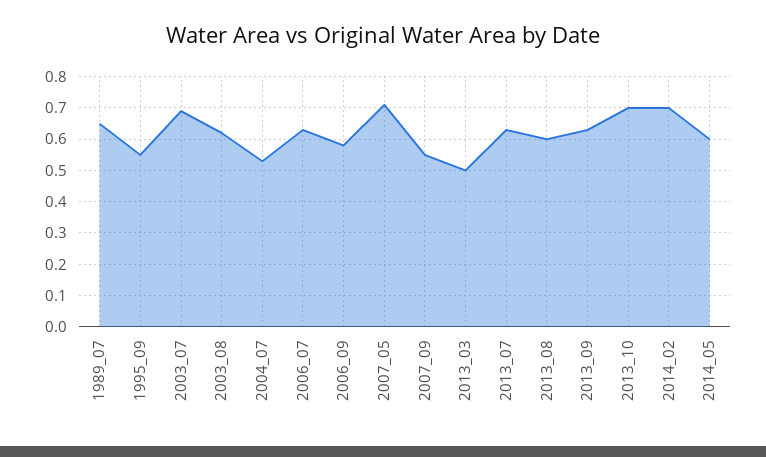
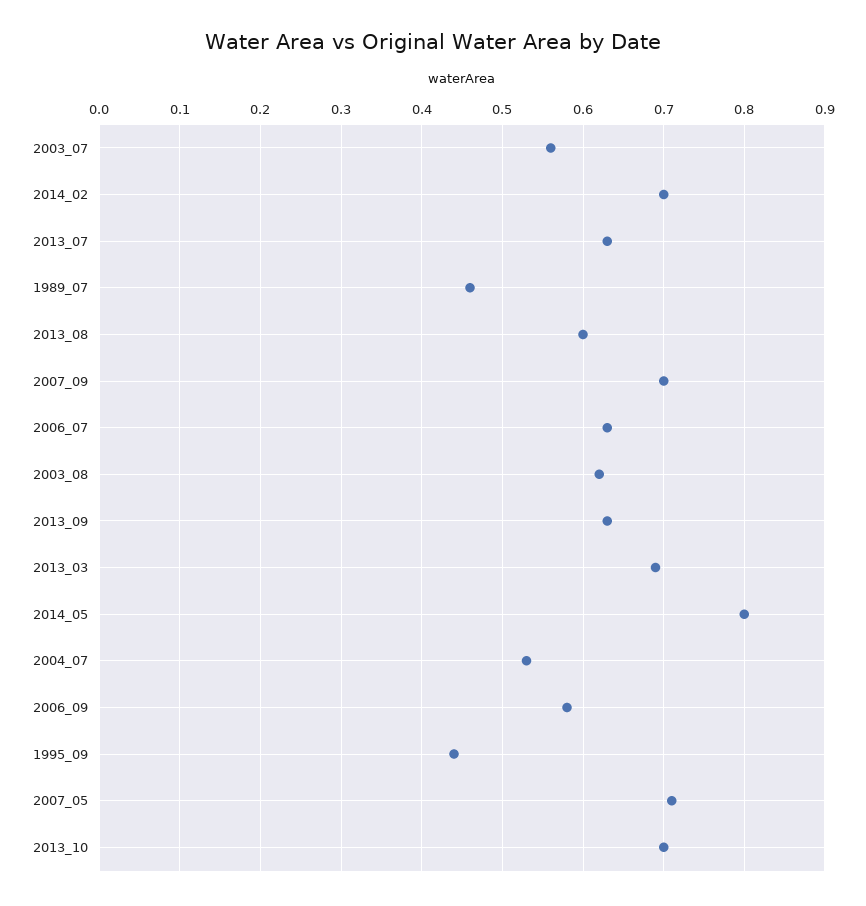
1989_07: 0.65 -> 0.46
1995_09: 0.55 -> 0.44
2003_07: 0.7 -> 0.56
2007_09: 0.55 -> 0.7
2013_03: 0.5 -> 0.69
2014_05: 0.6 -> 0.8

